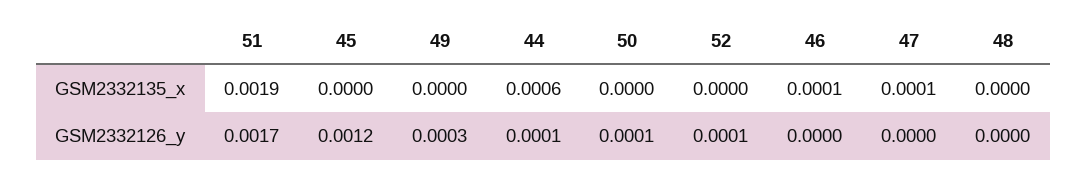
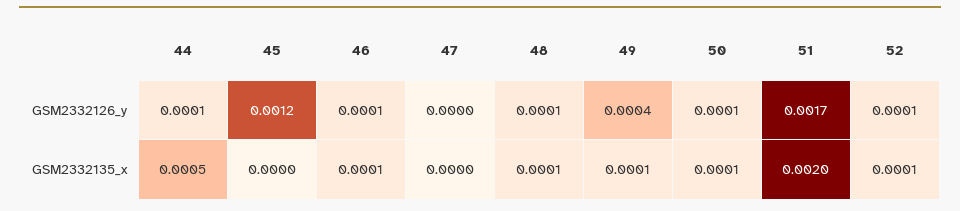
51, GSM2332135_x: 0.0019 -> 0.002
49, GSM2332135_x: 0 -> 0.0001
44, GSM2332135_x: 0.0006 -> 0.0005
50, GSM2332135_x: 0 -> 0.0001
52, GSM2332135_x: 0 -> 0.0001
47, GSM2332135_x: 0.0001 -> 0
48, GSM2332135_x: 0 -> 0.0001
49, GSM2332126_y: 0.0003 -> 0.0004
46, GSM2332126_y: 0 -> 0.0001
48, GSM2332126_y: 0 -> 0.0001

